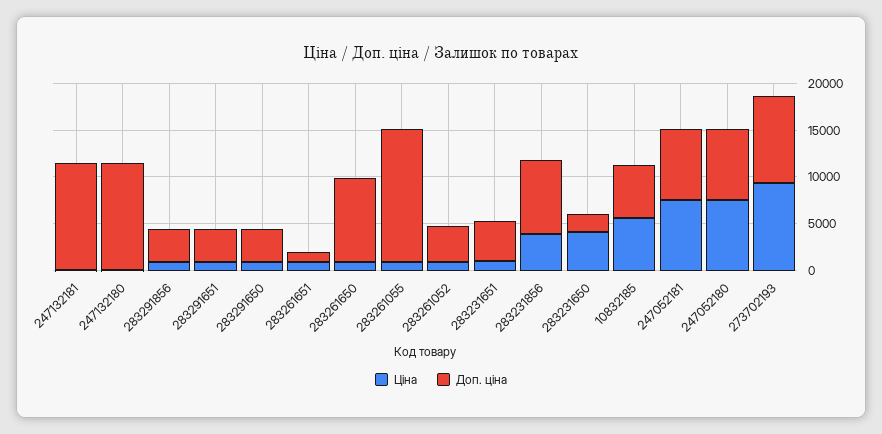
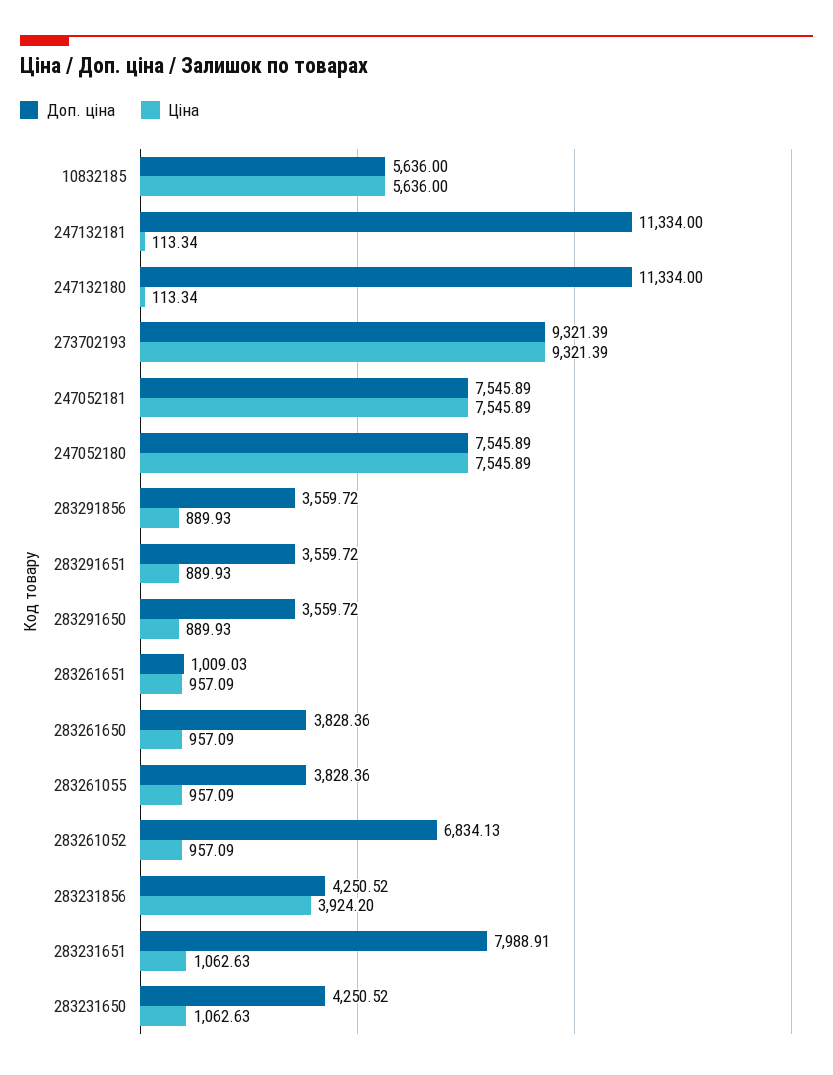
Доп. ціна, 283261650: 9000 -> 3828.36
Доп. ціна, 283261055: 14000 -> 3828.36
Доп. ціна, 283261052: 4000 -> 6834.13
Доп. ціна, 283231651: 4000 -> 7988.91
Доп. ціна, 283231856: 8000 -> 4250.52
Ціна, 283231650: 4000 -> 1062.63
Доп. ціна, 283231650: 2000 -> 4250.52

